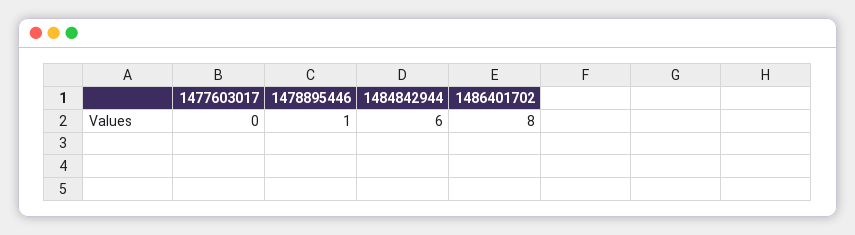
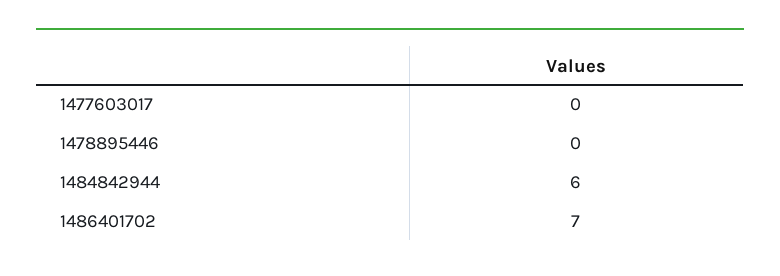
1478895446: 1 -> 0
1486401702: 8 -> 7

